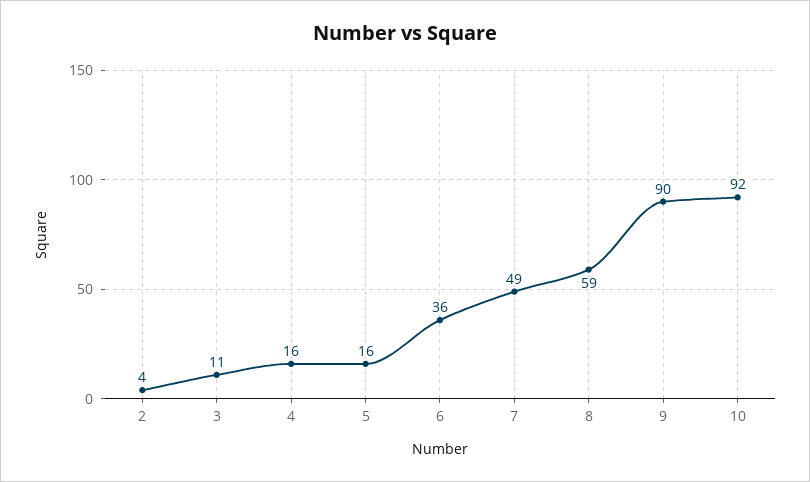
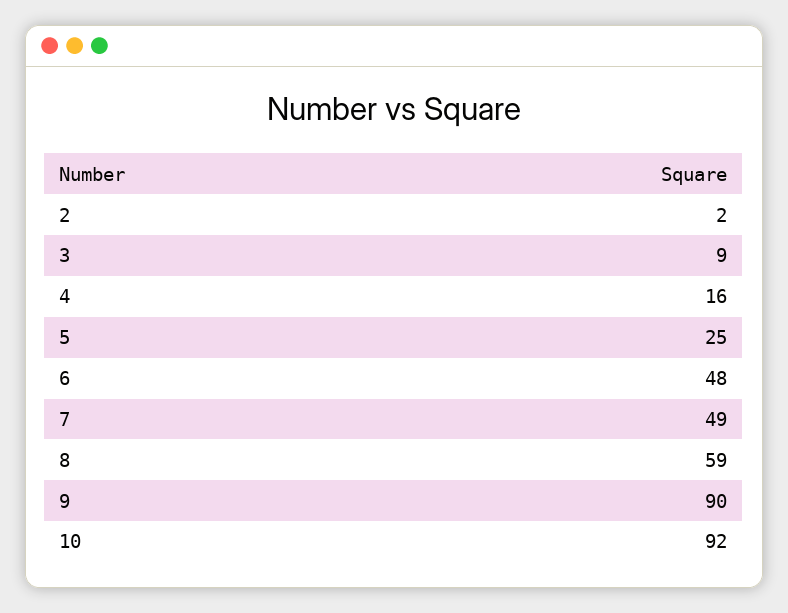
2: 4 -> 2
3: 11 -> 9
5: 16 -> 25
6: 36 -> 48

